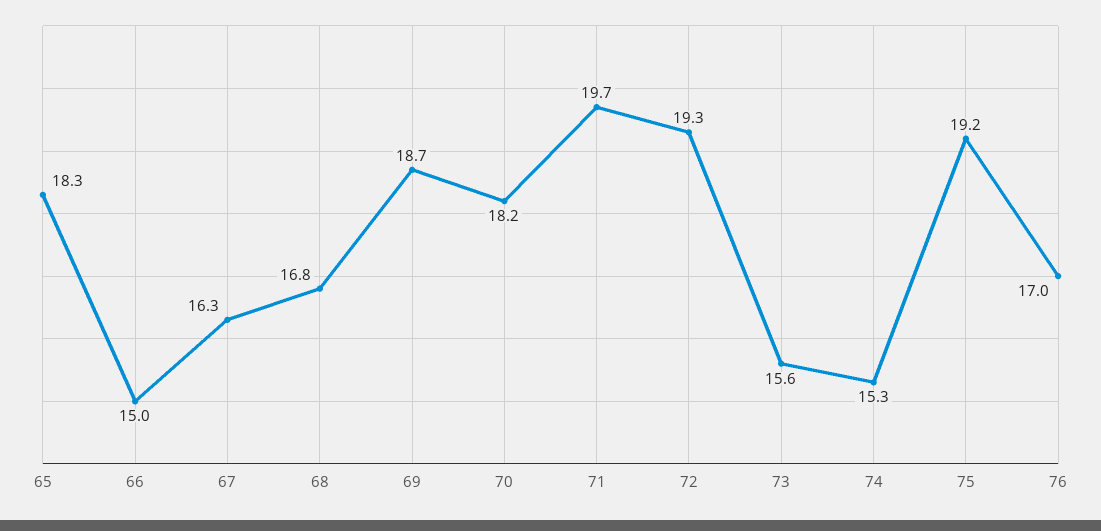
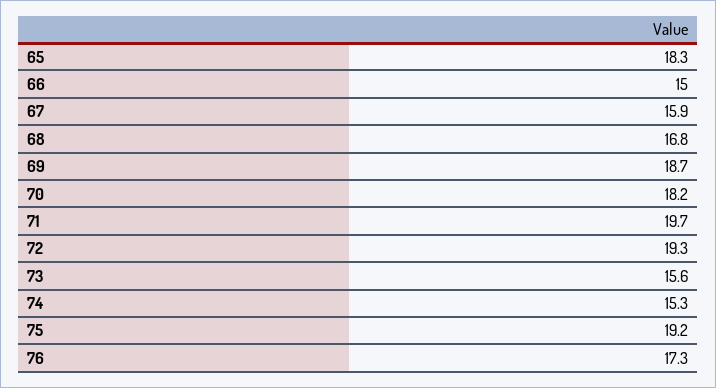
67: 16.3 -> 15.9
76: 17 -> 17.3

